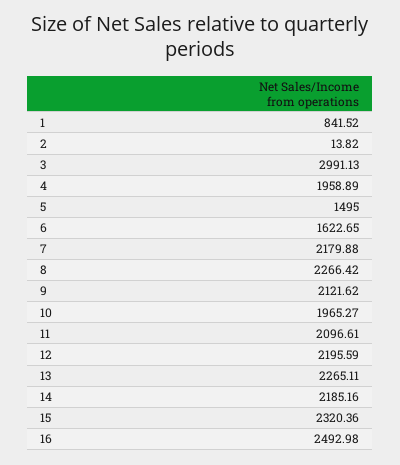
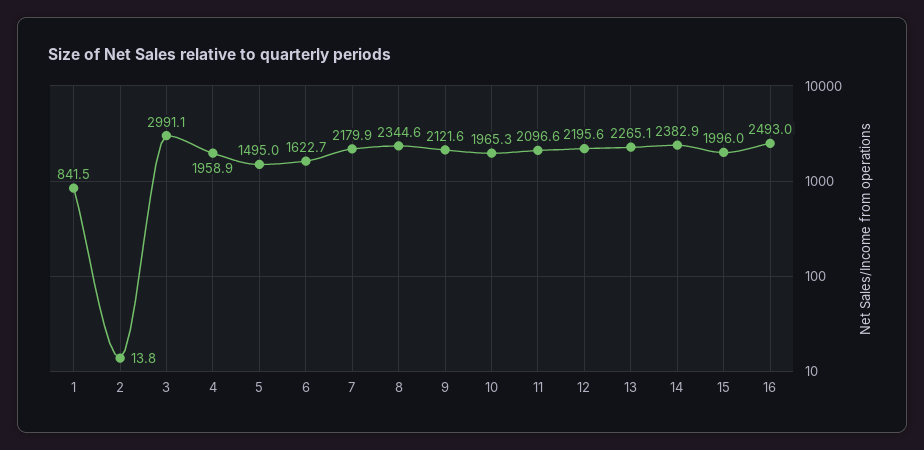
8: 2266.42 -> 2344.6
14: 2185.16 -> 2382.9
15: 2320.36 -> 1996

